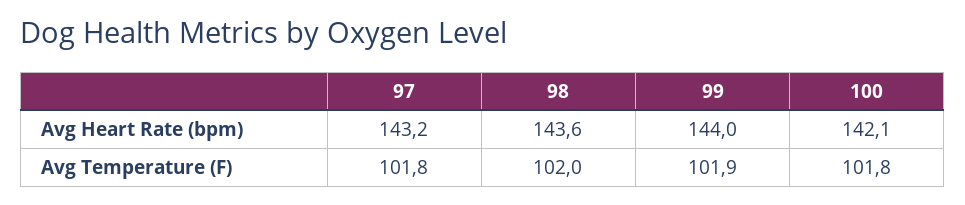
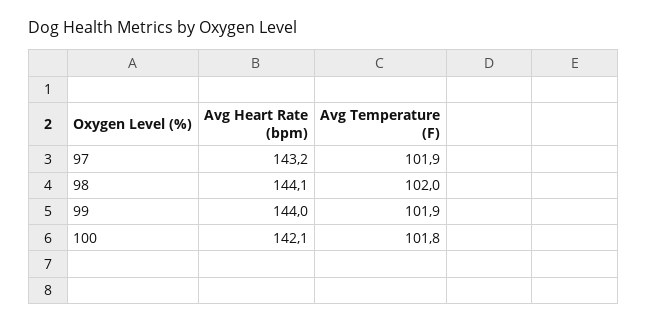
98, Avg Heart Rate (bpm): 143.6 -> 144.1
97, Avg Temperature (F): 101.8 -> 101.9

